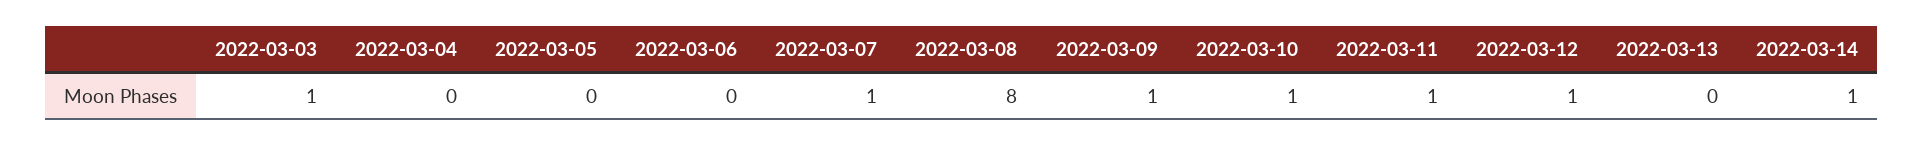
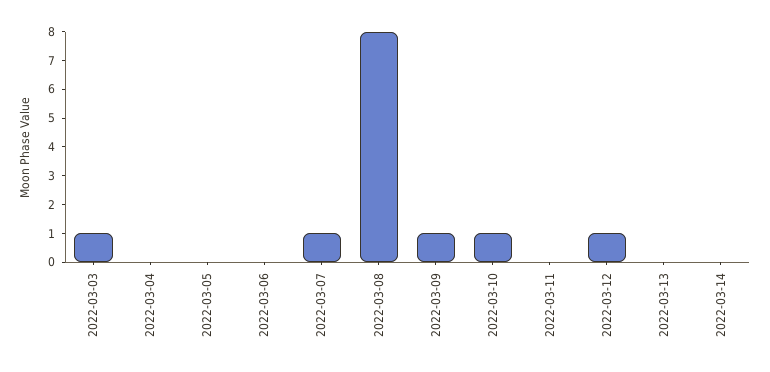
2022-03-11: 1 -> 0
2022-03-14: 1 -> 0

